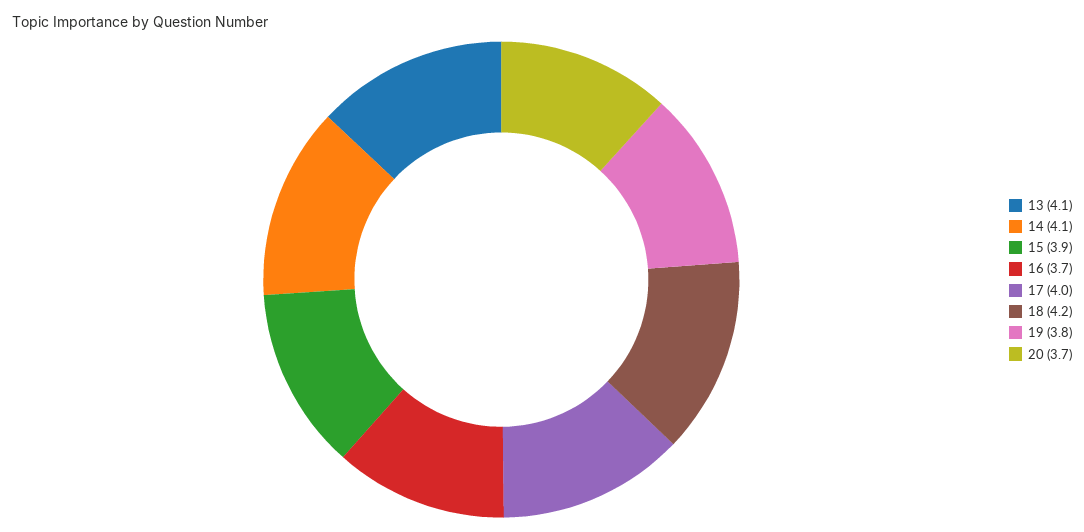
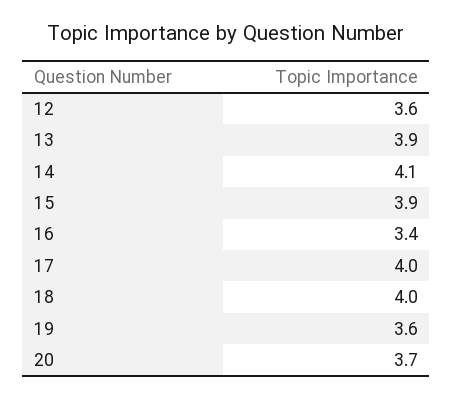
13: 4.1 -> 3.9
16: 3.7 -> 3.4
18: 4.2 -> 4
19: 3.8 -> 3.6
12: none -> 3.6

